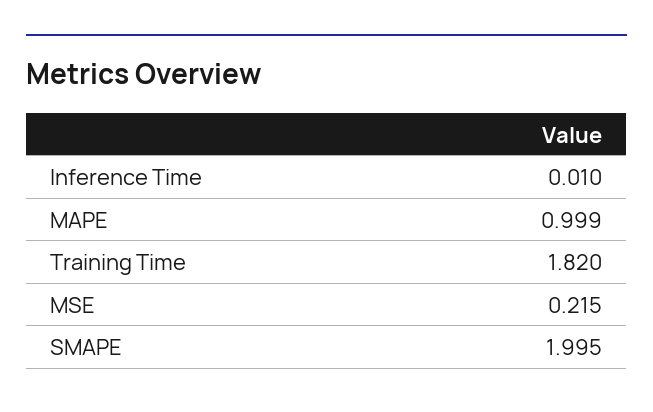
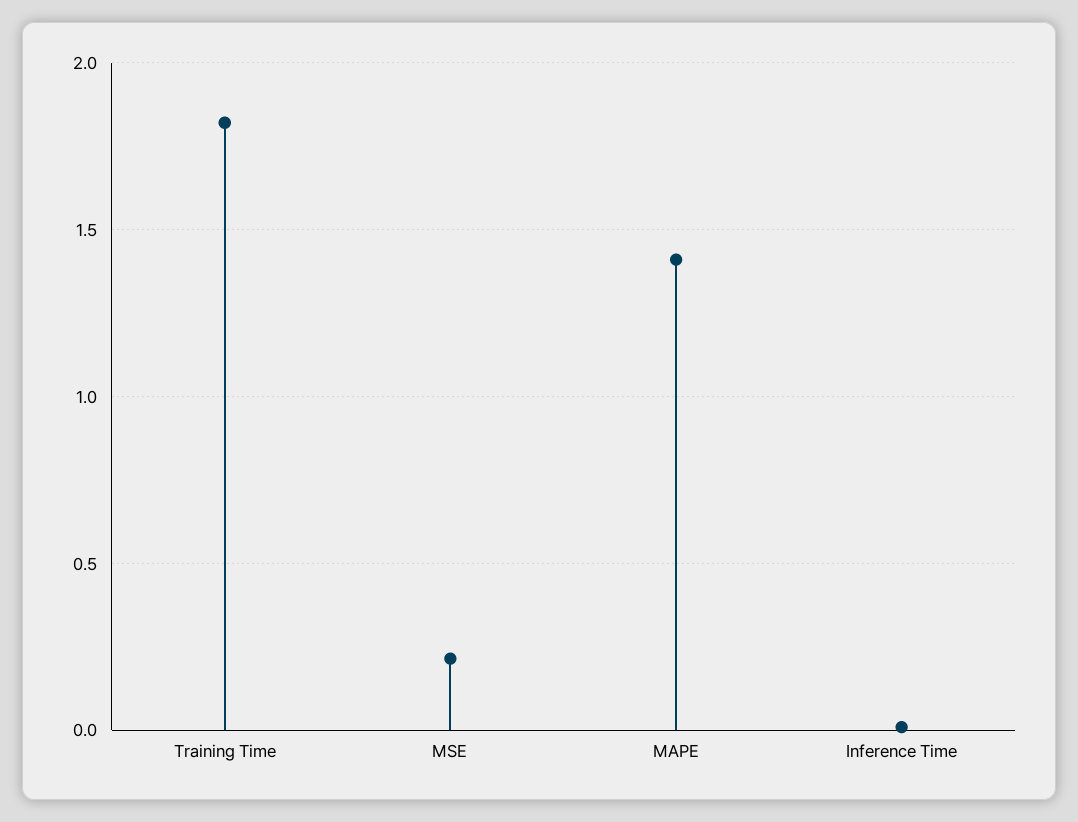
MAPE: 0.999 -> 1.4
SMAPE: 1.995 -> none

